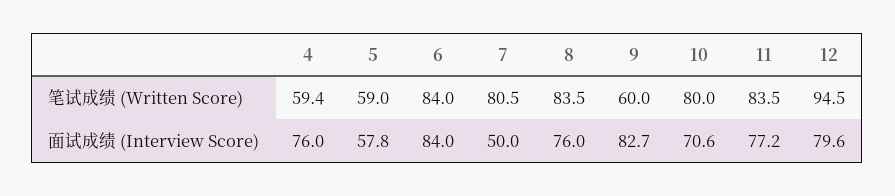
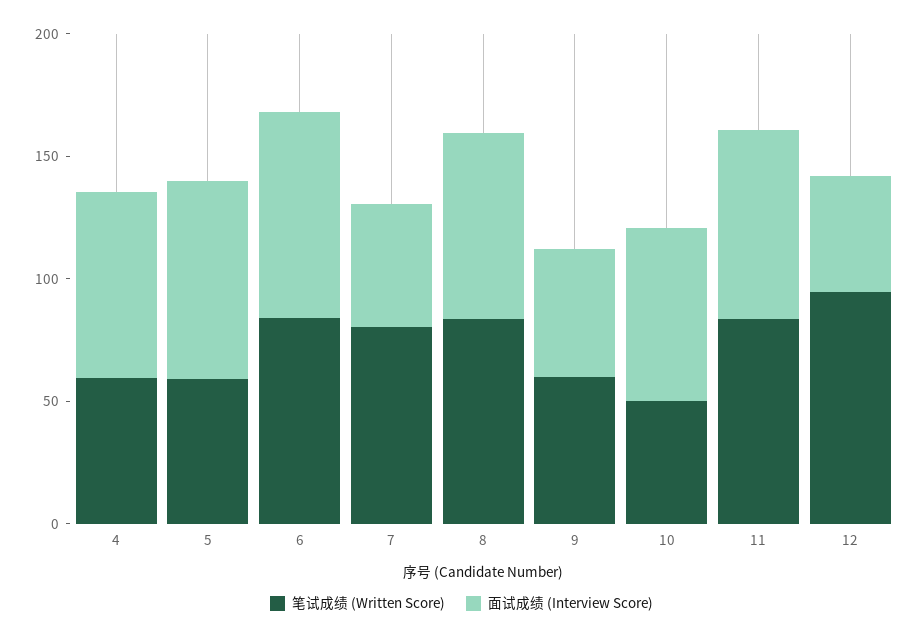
笔试成绩 (Written Score), 10: 80 -> 50
面试成绩 (Interview Score), 5: 57.8 -> 80
面试成绩 (Interview Score), 9: 82.7 -> 50
面试成绩 (Interview Score), 12: 79.6 -> 50

